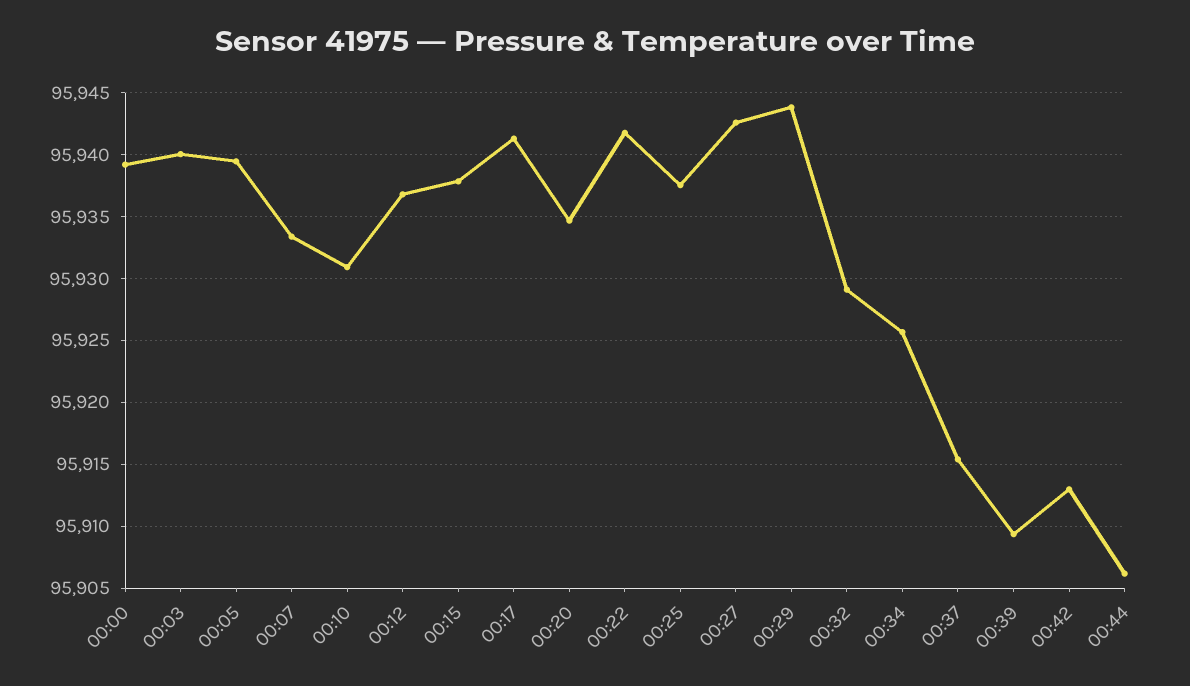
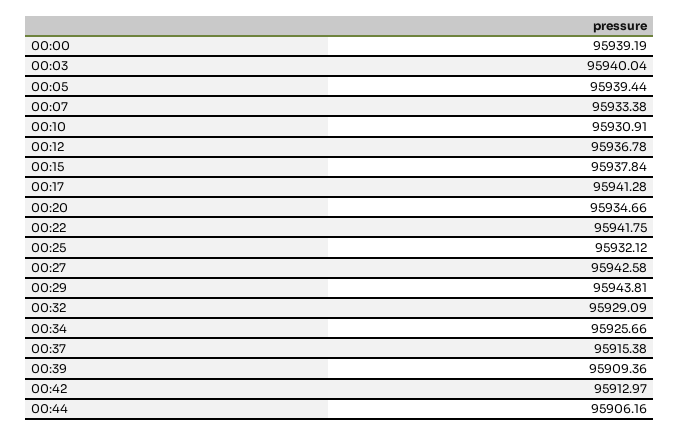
00:25: 95937.5 -> 95932.12

